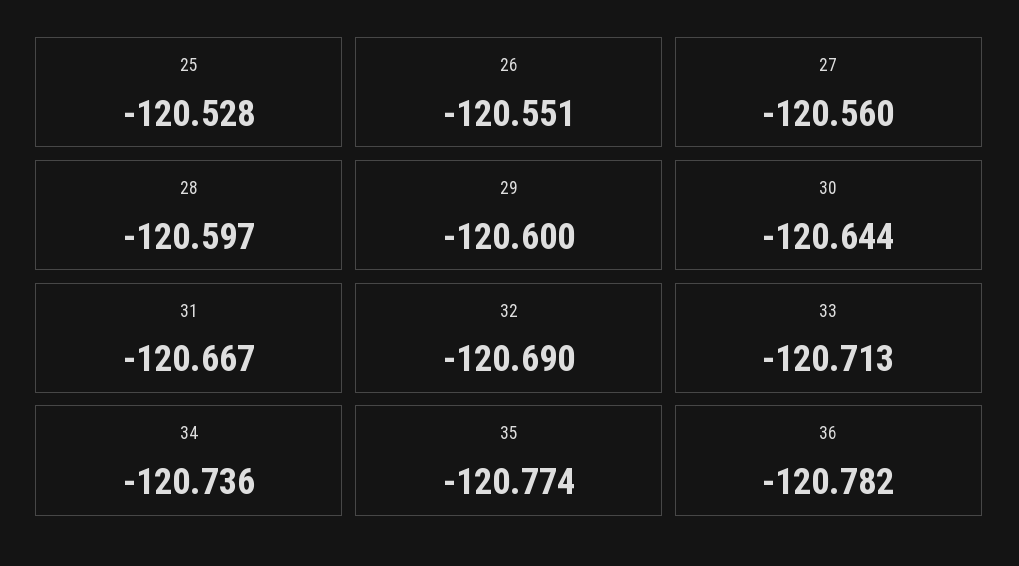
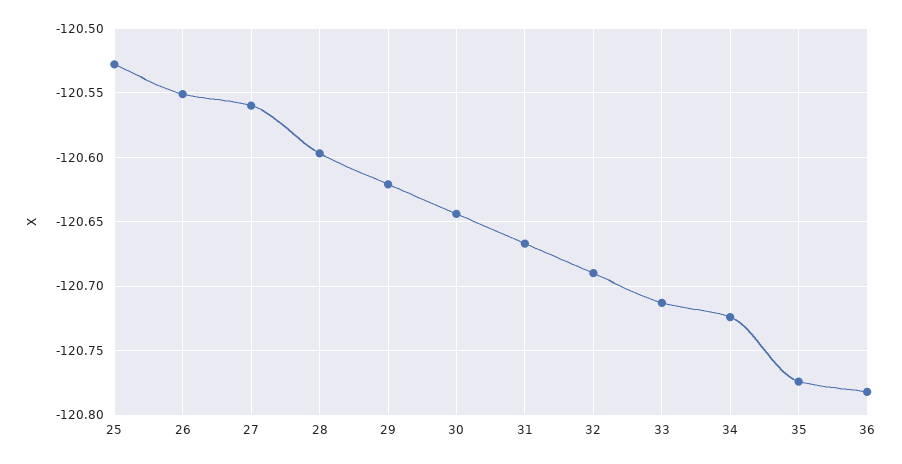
29: -120.6 -> -120.62
34: -120.736 -> -120.725

